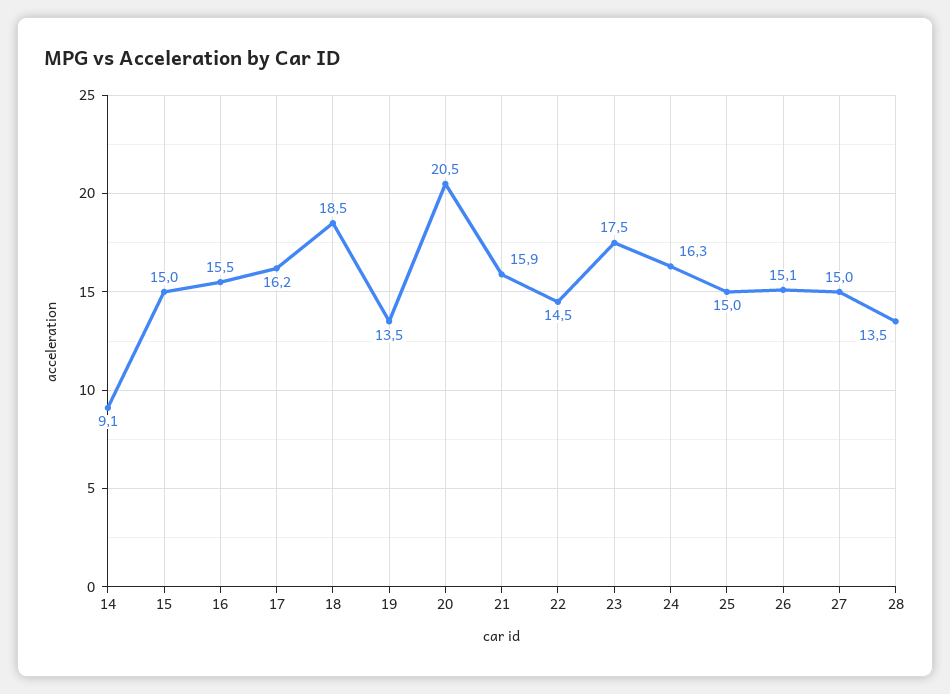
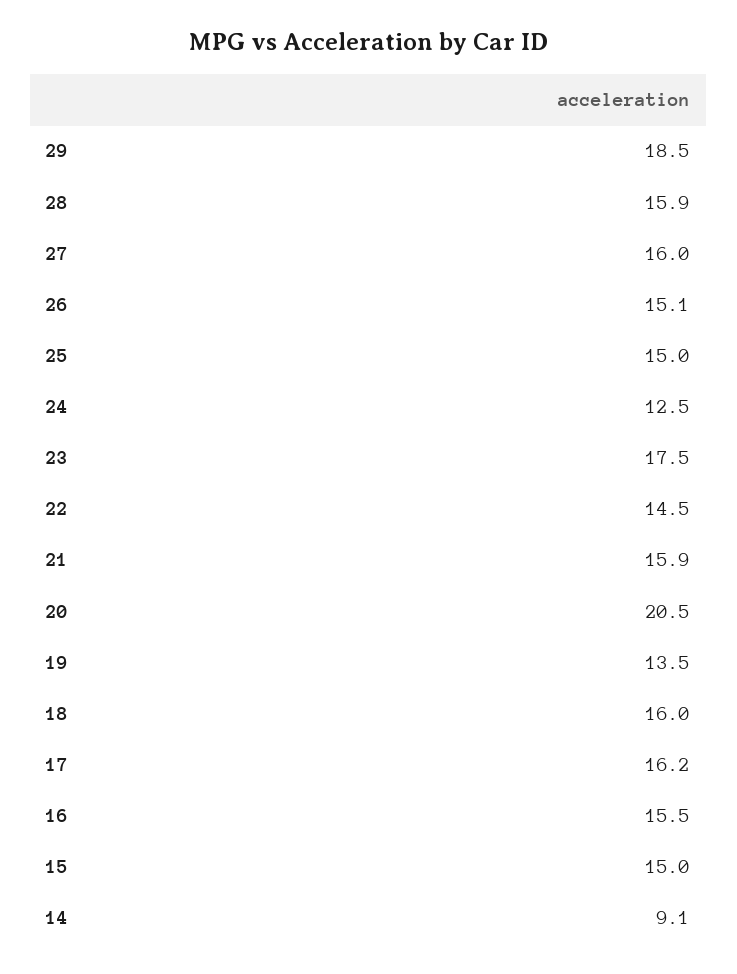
18: 18.5 -> 16
24: 16.3 -> 12.5
27: 15 -> 16
28: 13.5 -> 15.9
29: none -> 18.5

